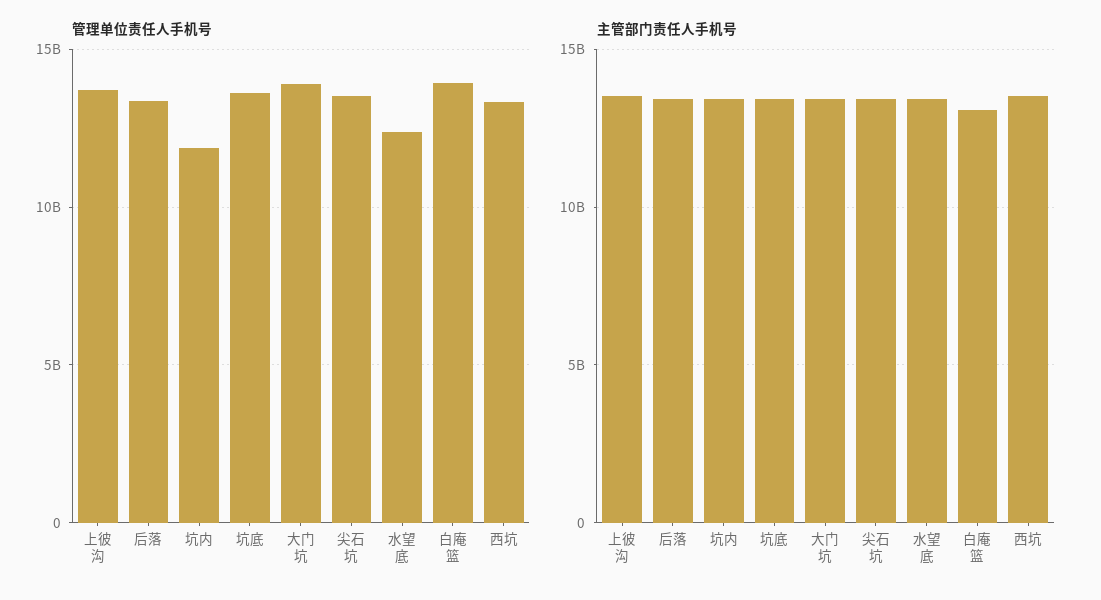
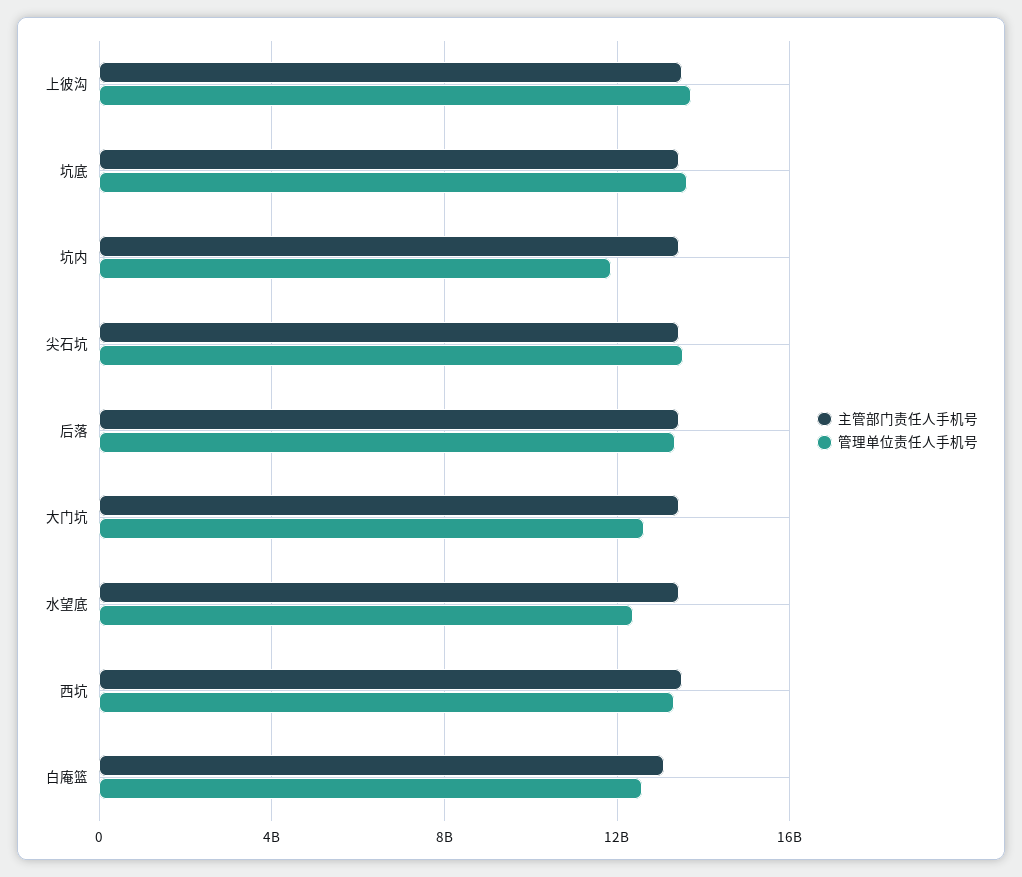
管理单位责任人手机号, 大门坑: 14000000000 -> 12500000000
管理单位责任人手机号, 白庵篮: 14000000000 -> 12500000000

